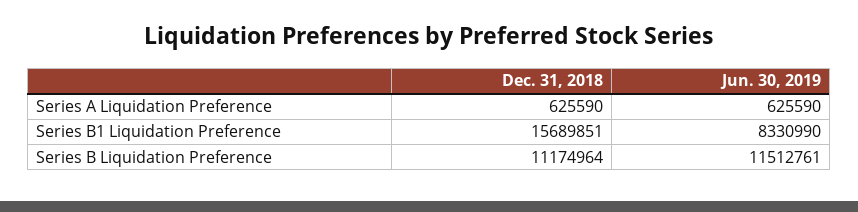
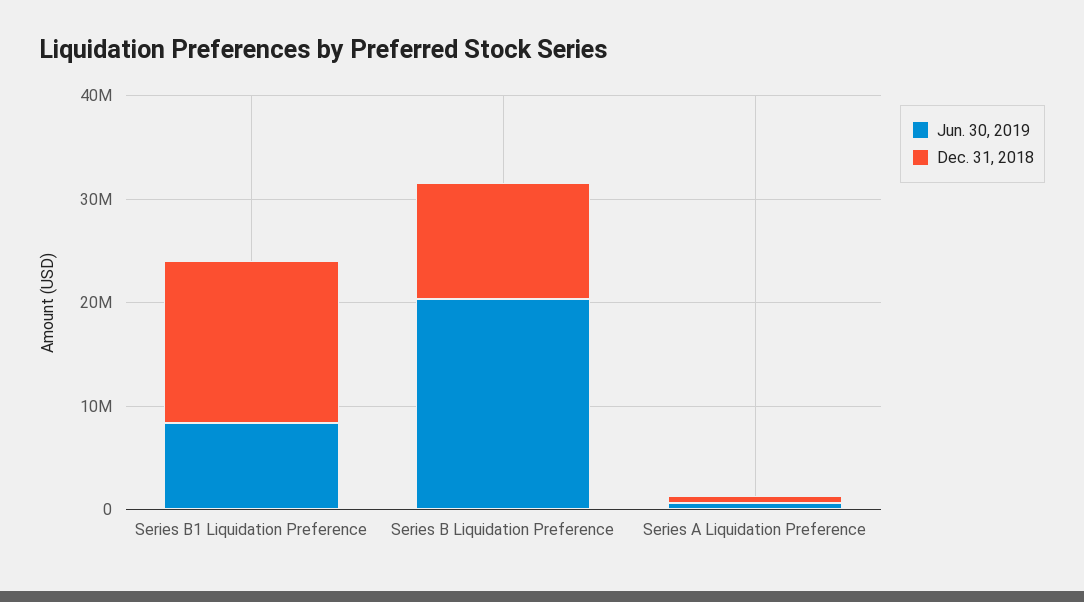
Jun. 30, 2019, Series B Liquidation Preference: 11512761 -> 20000000

